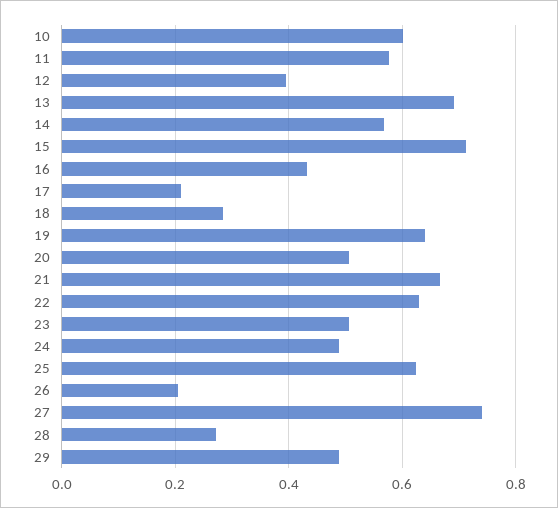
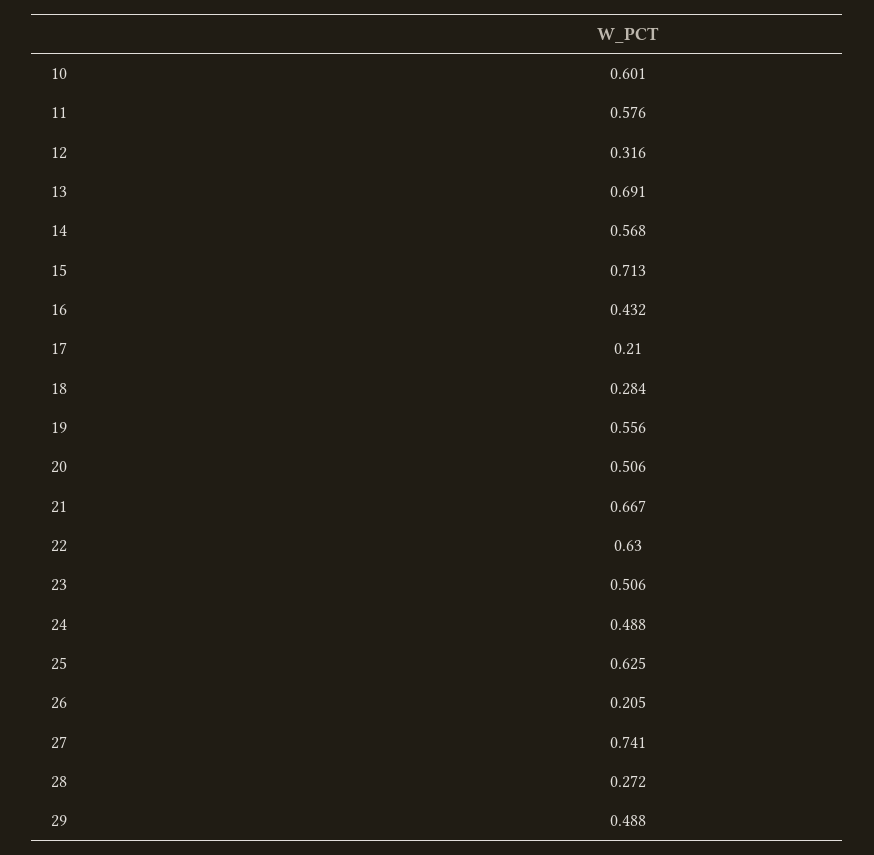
12: 0.4 -> 0.316
19: 0.64 -> 0.556

